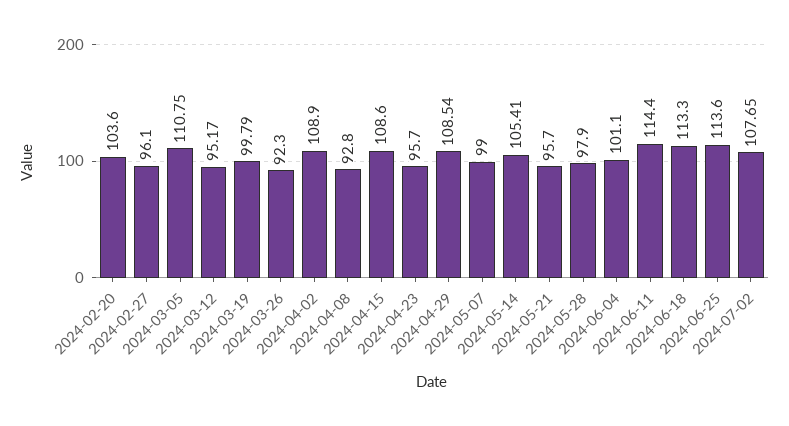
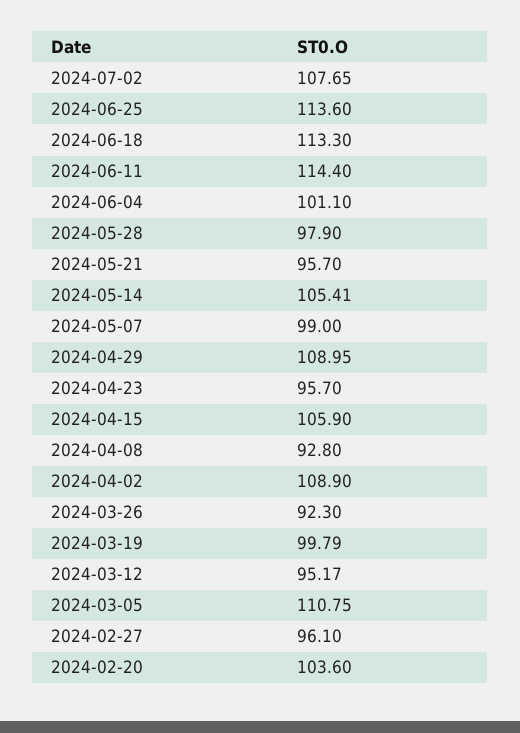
2024-04-15: 108.6 -> 105.9
2024-04-29: 108.54 -> 108.95

